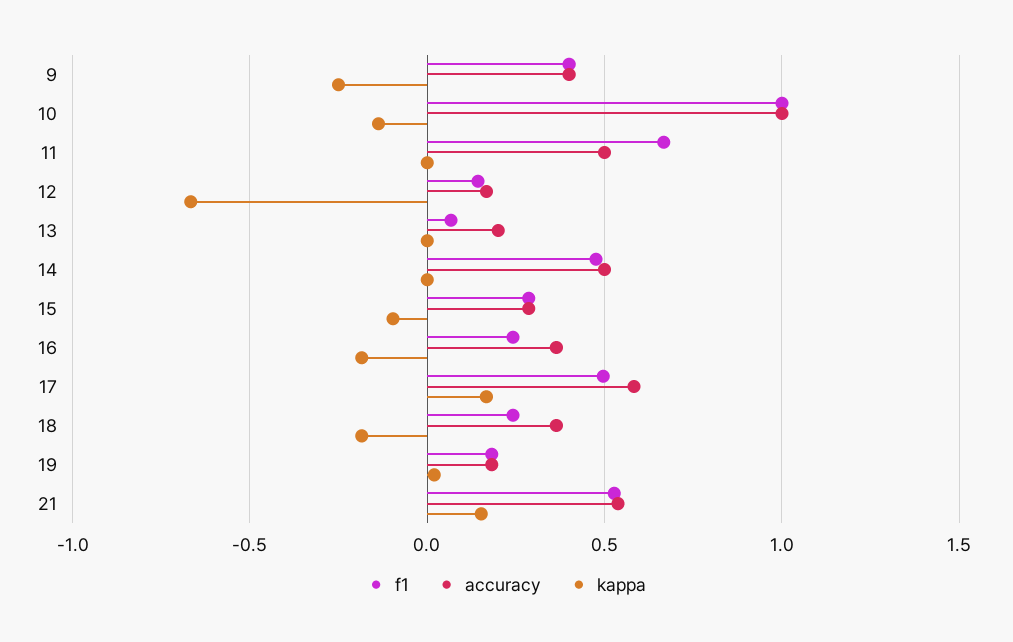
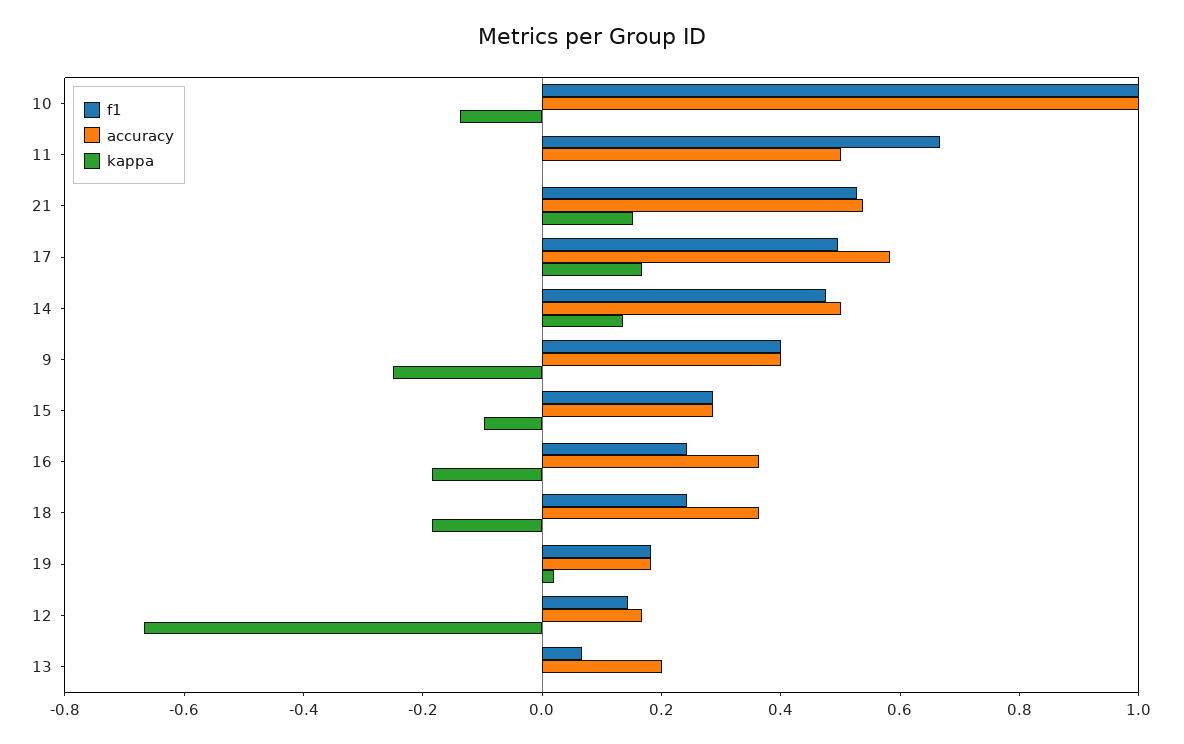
kappa, 14: 0 -> 0.15

